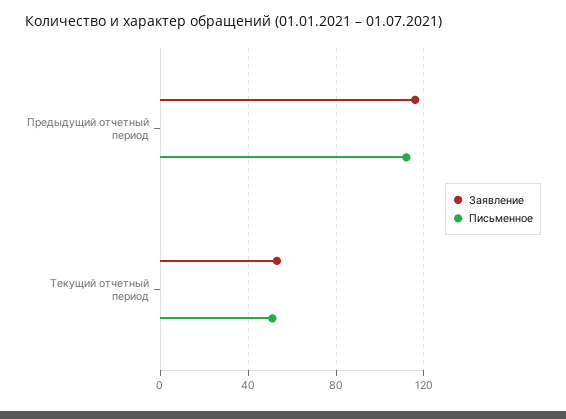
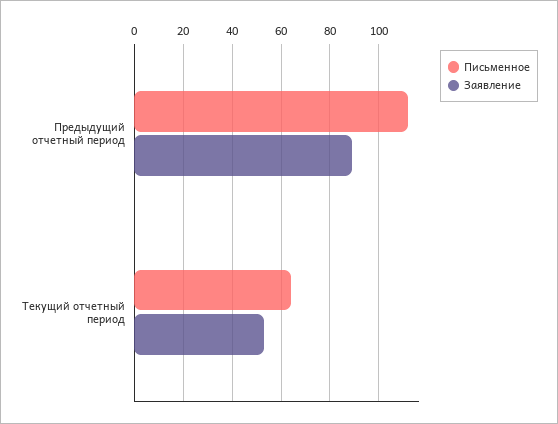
Заявление, Предыдущий отчетный период: 115 -> 90
Письменное, Текущий отчетный период: 50 -> 65

